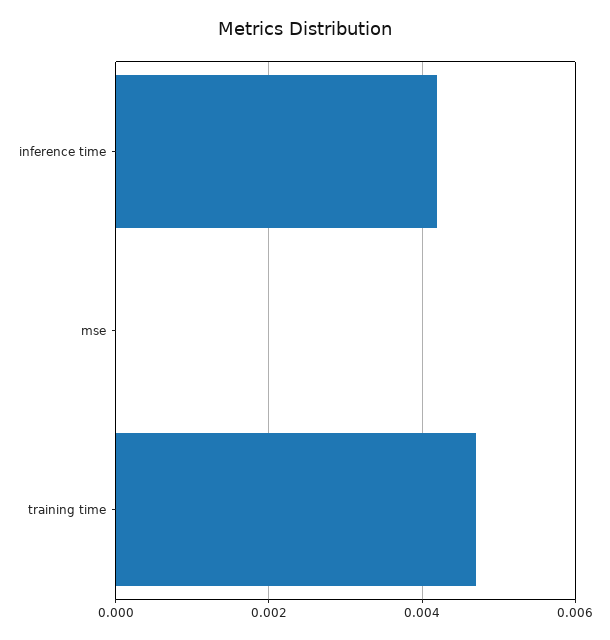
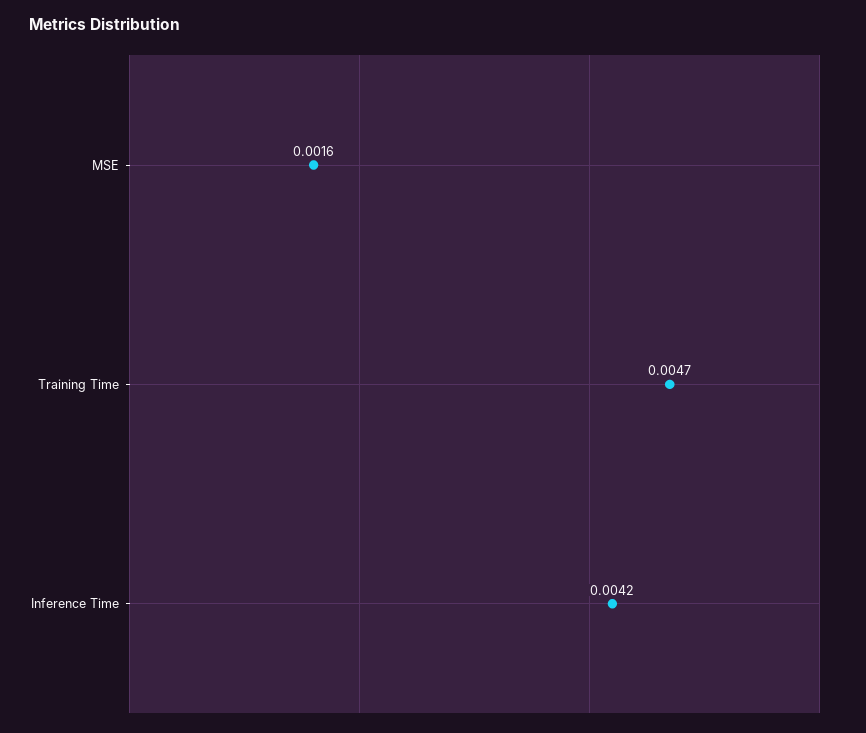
mse: 0 -> 0.0016

